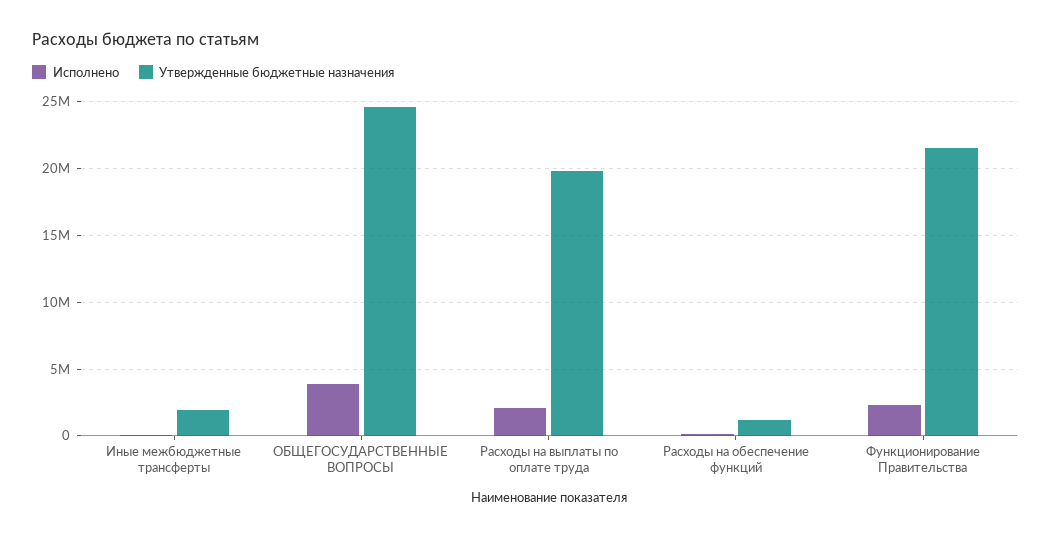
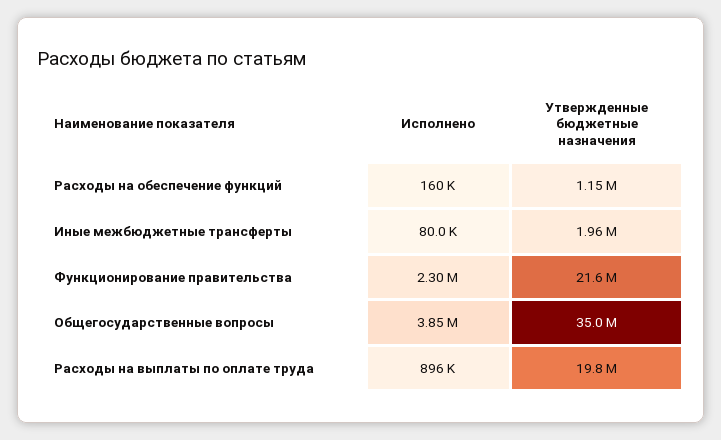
Утвержденные бюджетные назначения, ОБЩЕГОСУДАРСТВЕННЫЕ ВОПРОСЫ: 24500000 -> 35000000
Исполнено, Расходы на выплаты по оплате труда: 2000000 -> 896000

